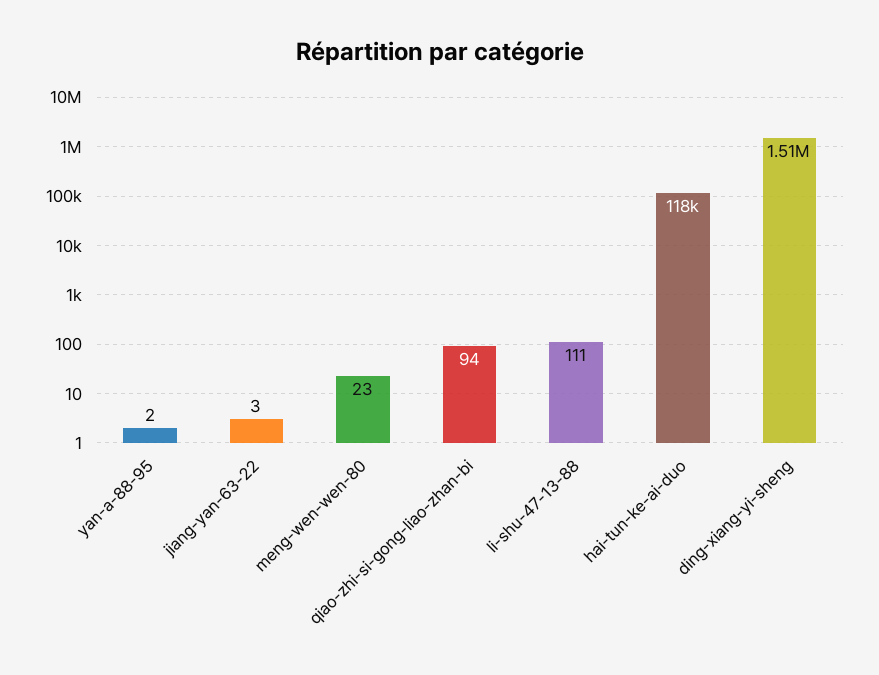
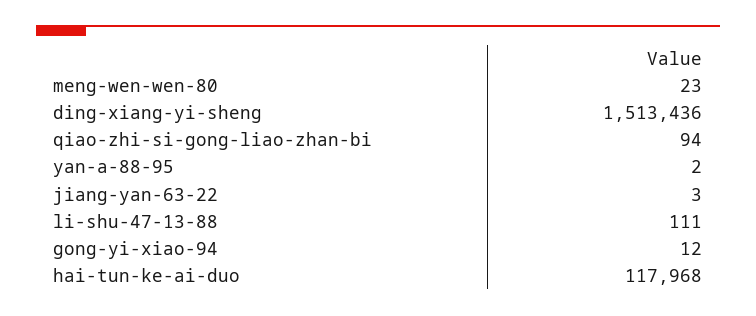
gong-yi-xiao-94: none -> 12

